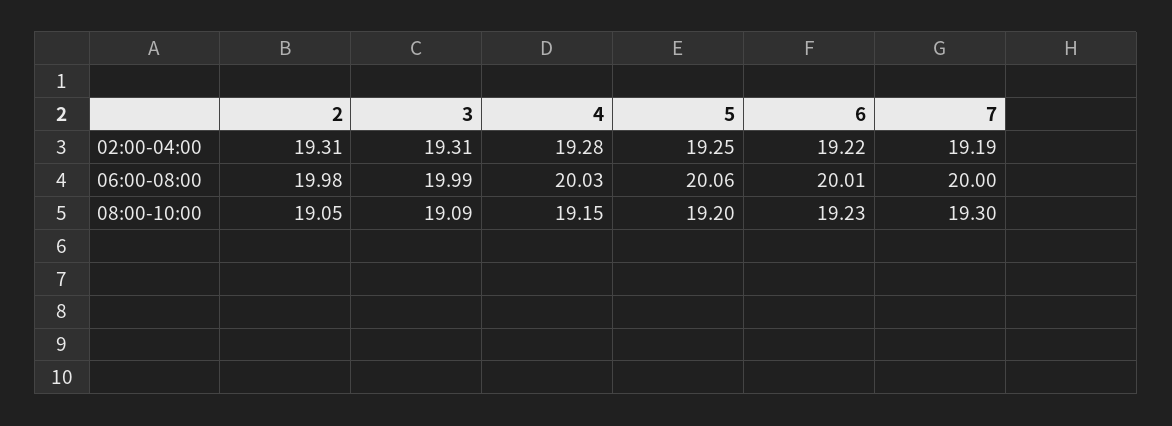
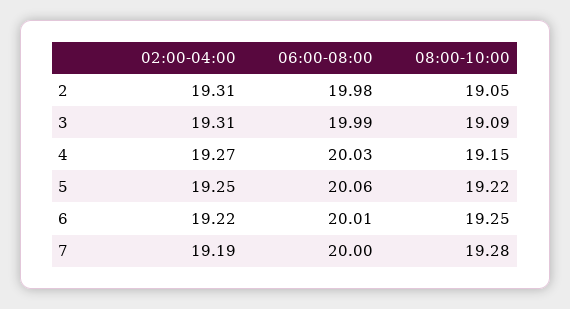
4, 02:00-04:00: 19.28 -> 19.27
5, 08:00-10:00: 19.2 -> 19.22
6, 08:00-10:00: 19.23 -> 19.25
7, 08:00-10:00: 19.3 -> 19.28

